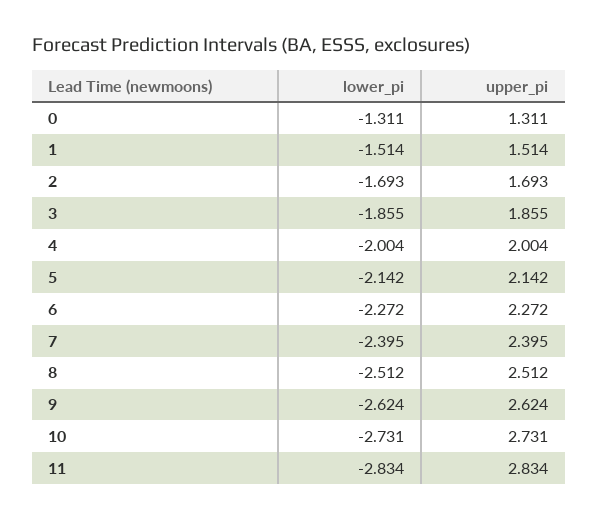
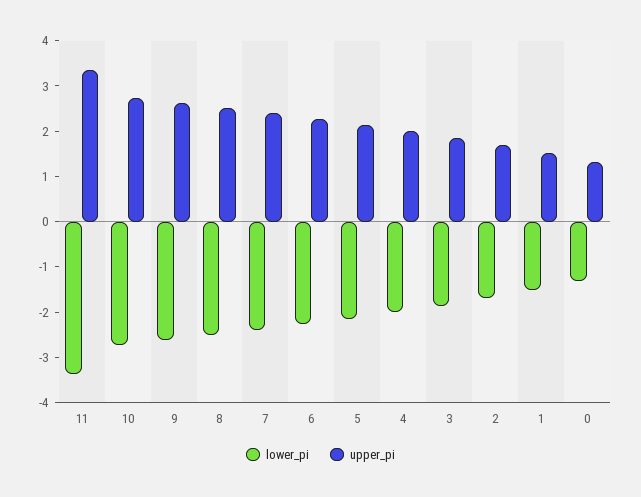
lower_pi, 11: -2.834 -> -3.4
upper_pi, 11: 2.834 -> 3.4

